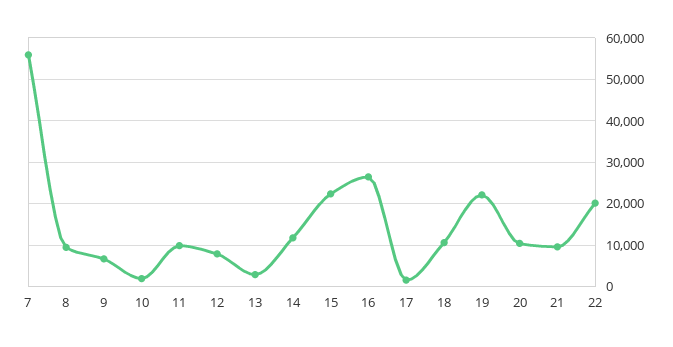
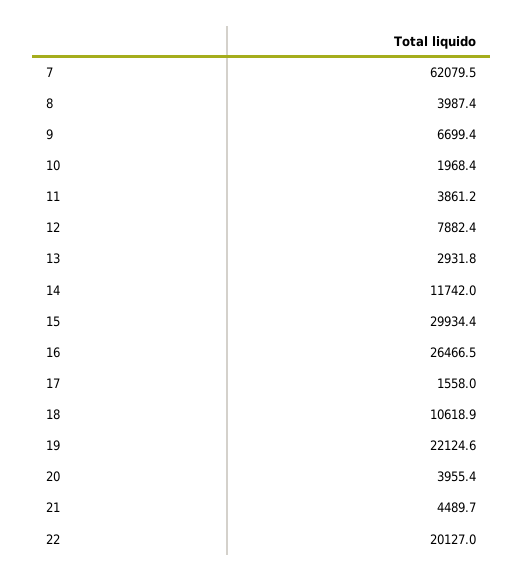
7: 56000 -> 62079.5
8: 10000 -> 3987.4
11: 10000 -> 3861.2
15: 22000 -> 29934.4
20: 10000 -> 3955.4
21: 10000 -> 4489.7

